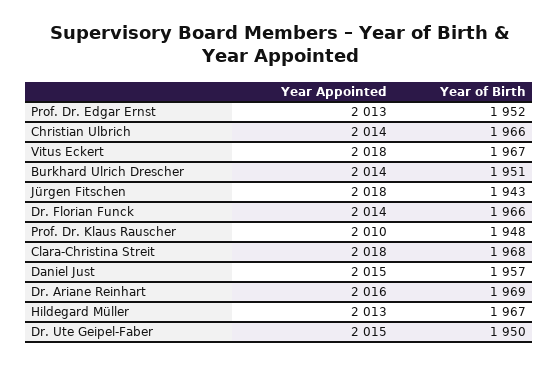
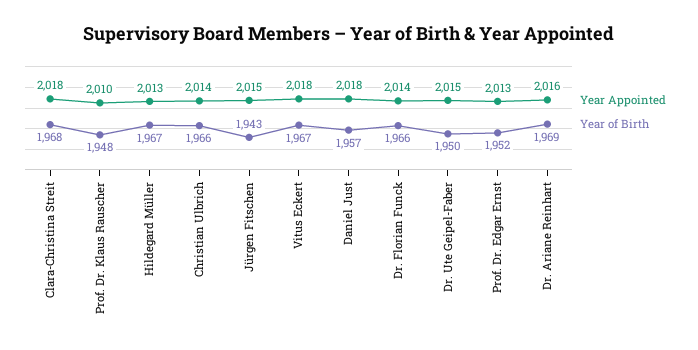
Year Appointed, Burkhard Ulrich Drescher: 2014 -> none
Year of Birth, Burkhard Ulrich Drescher: 1951 -> none
Year Appointed, Jürgen Fitschen: 2018 -> 2015
Year Appointed, Daniel Just: 2015 -> 2018

